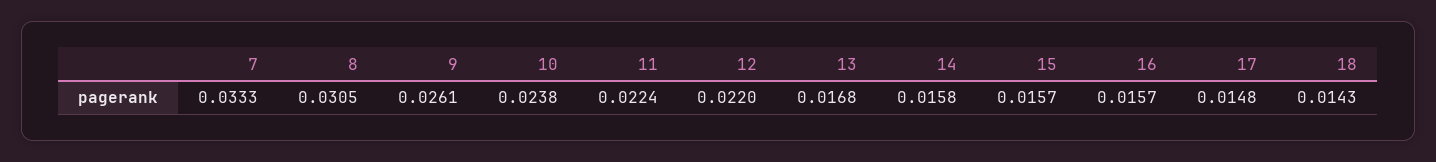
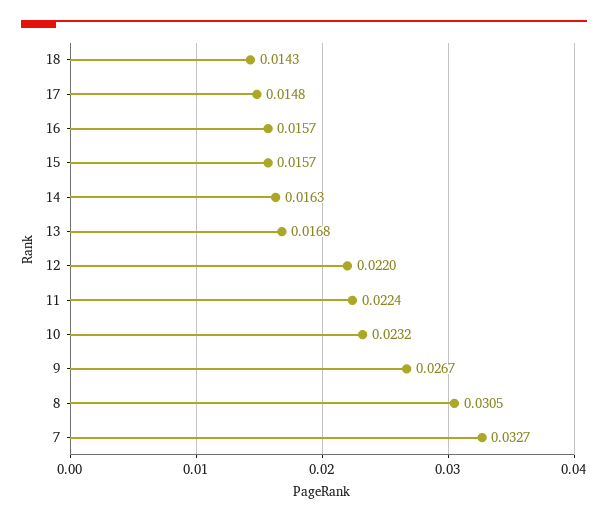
7: 0.0333 -> 0.0327
9: 0.0261 -> 0.0267
10: 0.0238 -> 0.0232
14: 0.0158 -> 0.0163

